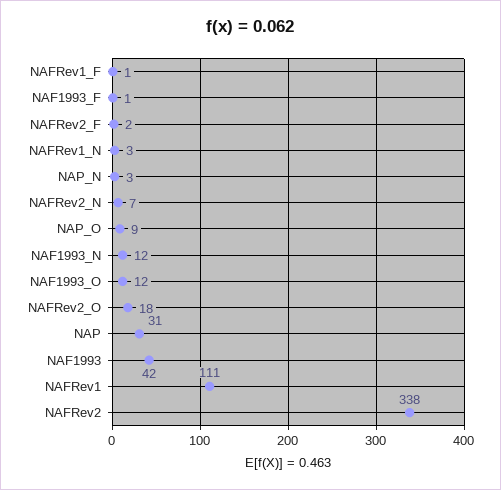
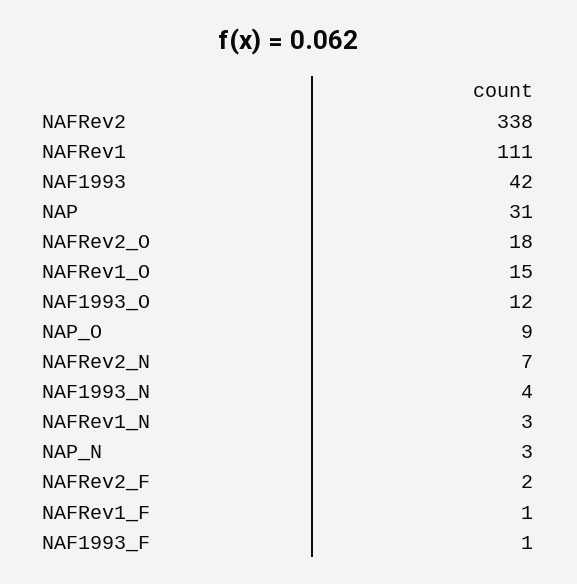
NAF1993_N: 12 -> 4
NAFRev1_O: none -> 15

